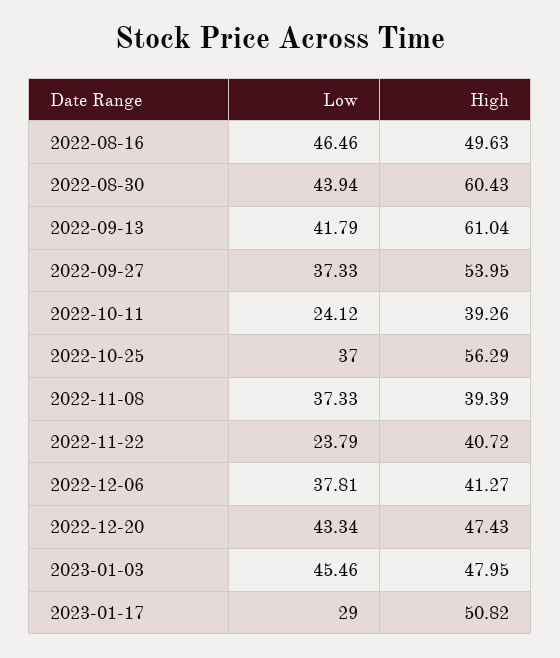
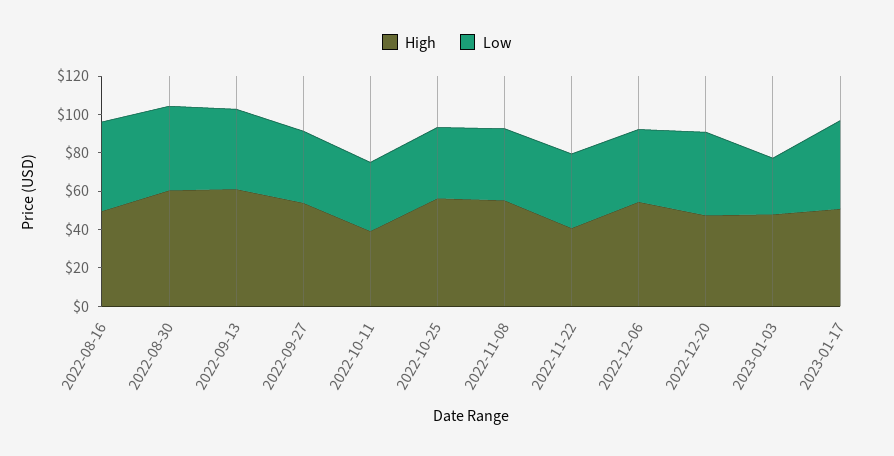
Low, 2022-10-11: 24.12 -> 35
High, 2022-11-08: 39.39 -> 55
Low, 2022-11-22: 23.79 -> 40
High, 2022-12-06: 41.27 -> 55
Low, 2023-01-03: 45.46 -> 30
Low, 2023-01-17: 29 -> 45

